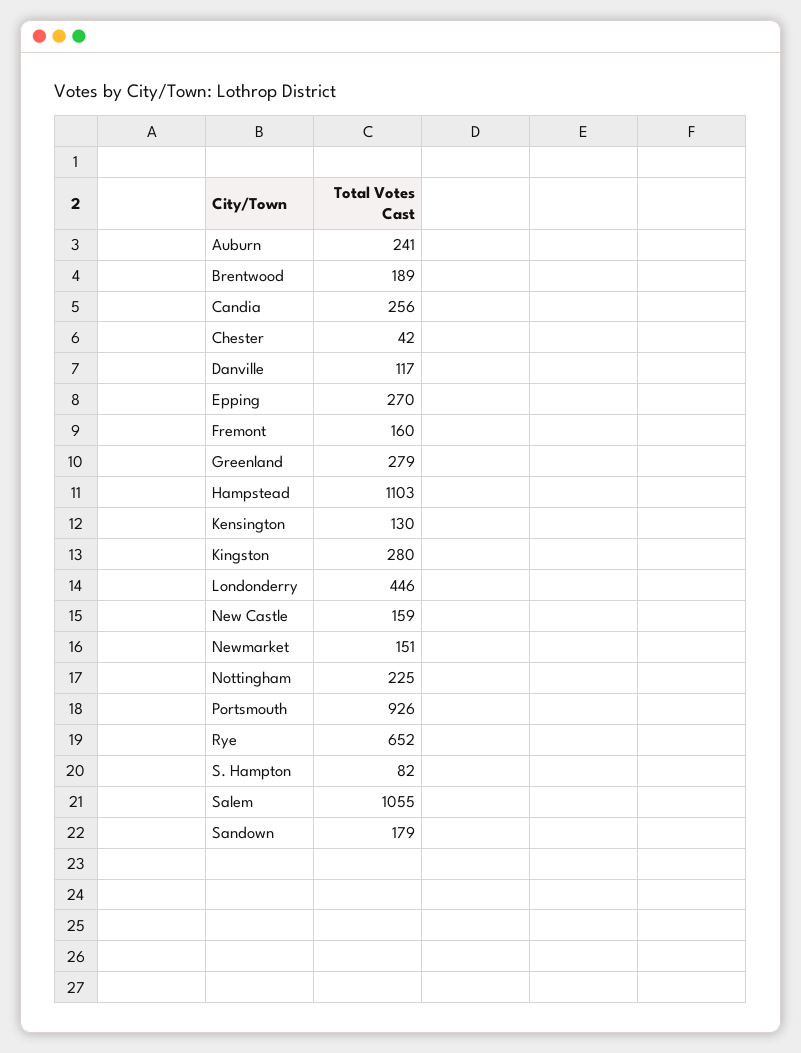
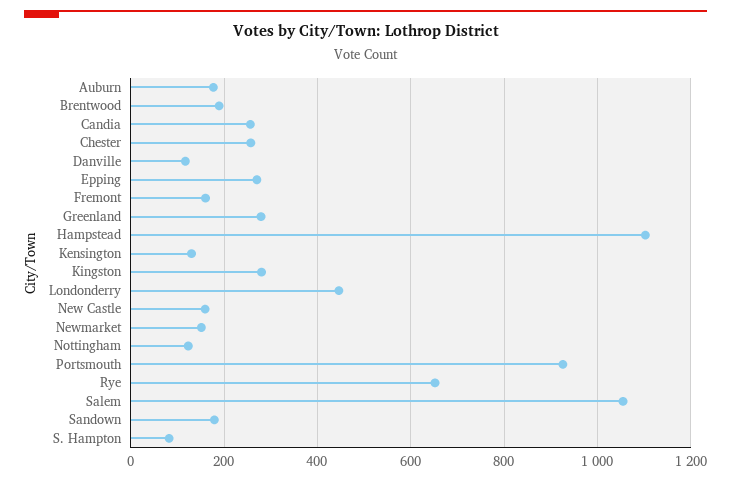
Auburn: 241 -> 180
Chester: 42 -> 260
Nottingham: 225 -> 120

